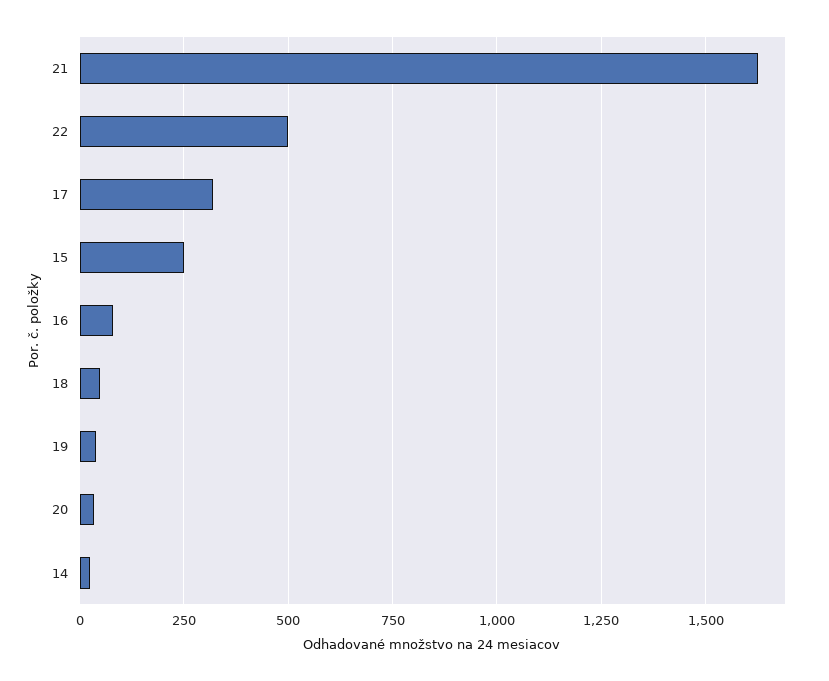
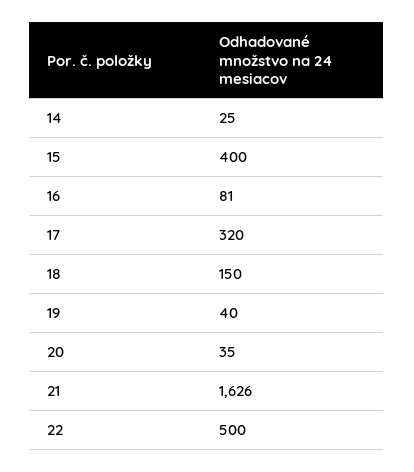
15: 250 -> 400
18: 50 -> 150

